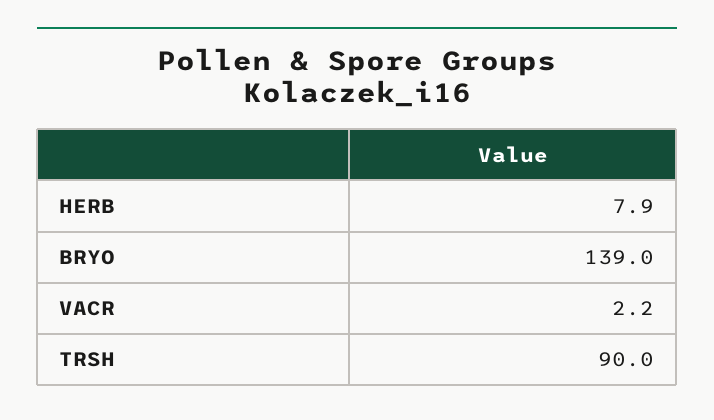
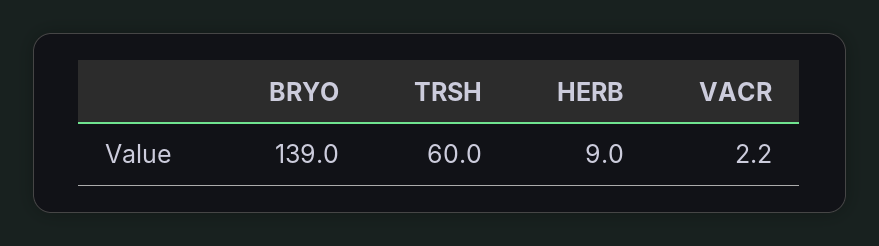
HERB: 7.9 -> 9
TRSH: 90 -> 60

